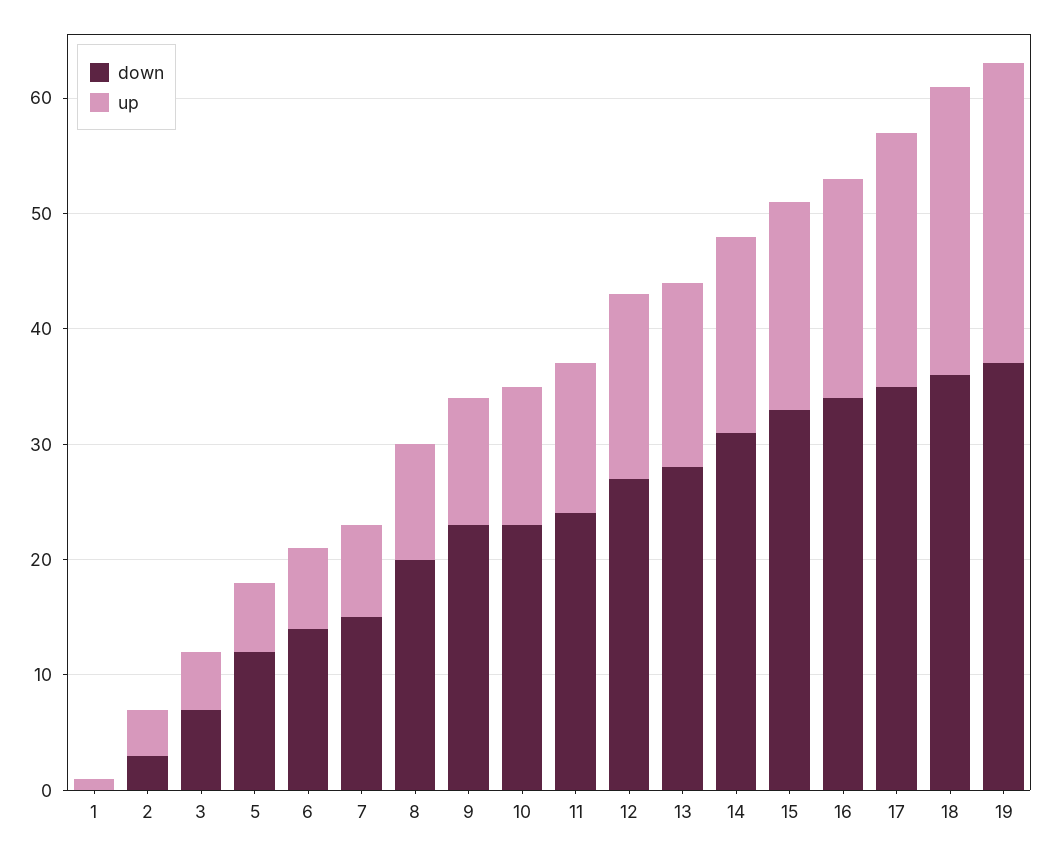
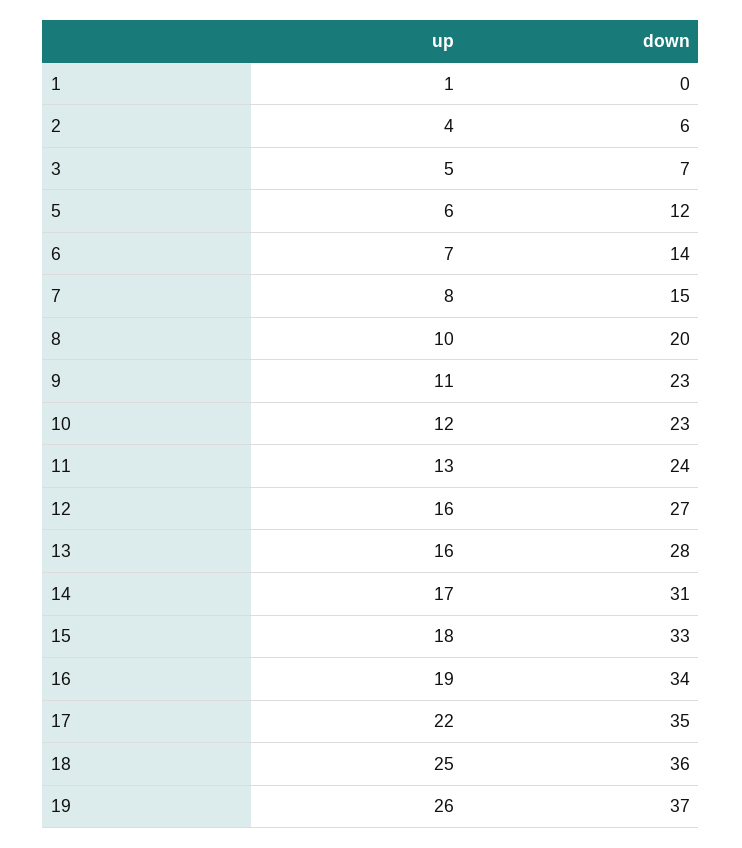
down, 2: 3 -> 6

